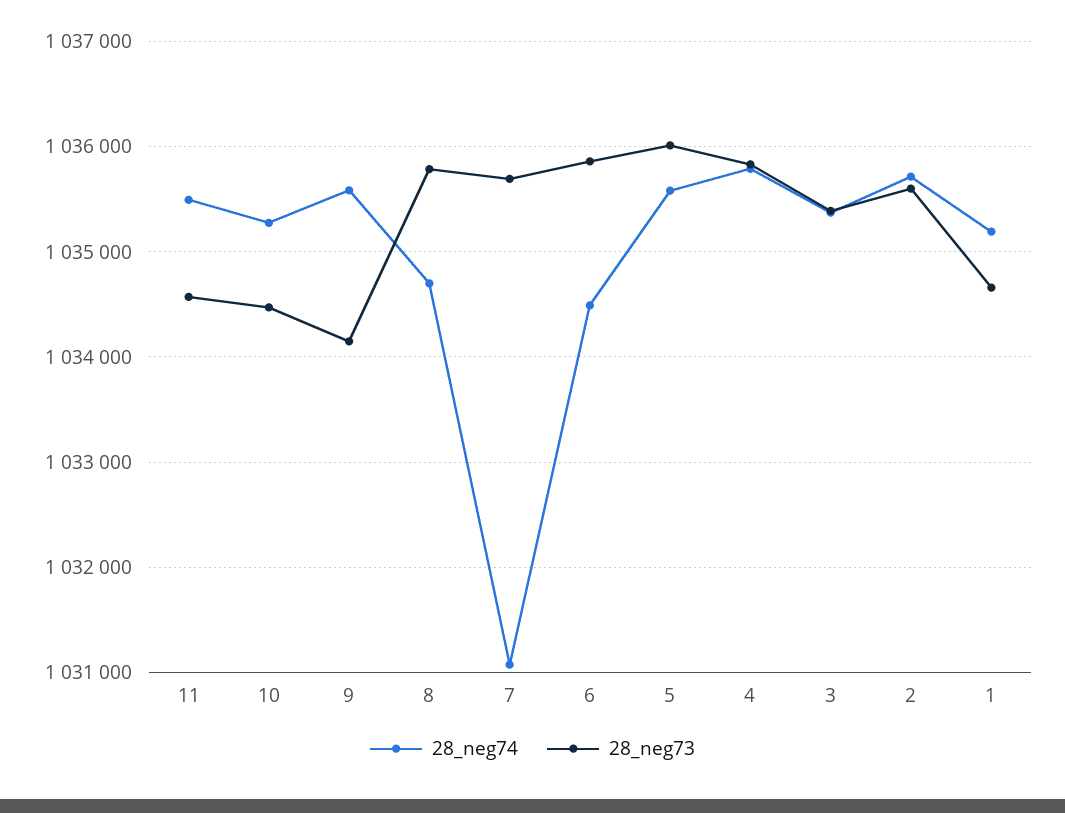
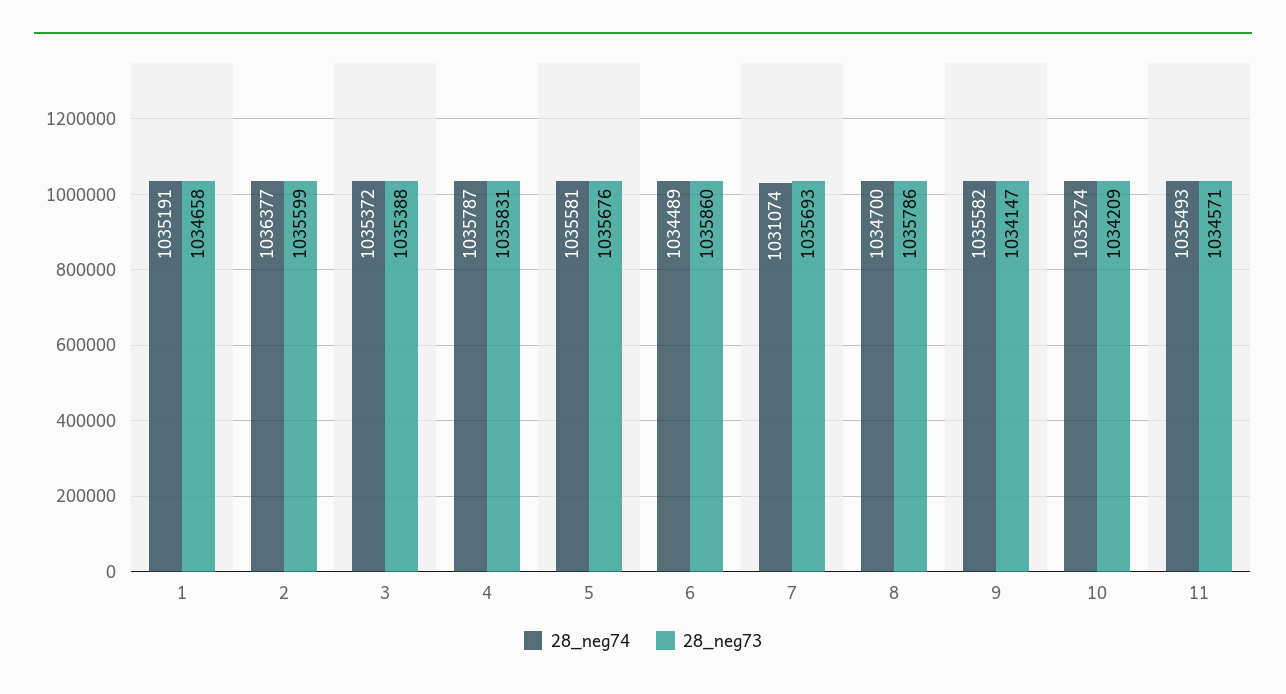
28_neg73, 10: 1034500 -> 1034209
28_neg73, 5: 1036000 -> 1035676
28_neg74, 2: 1035700 -> 1036377

